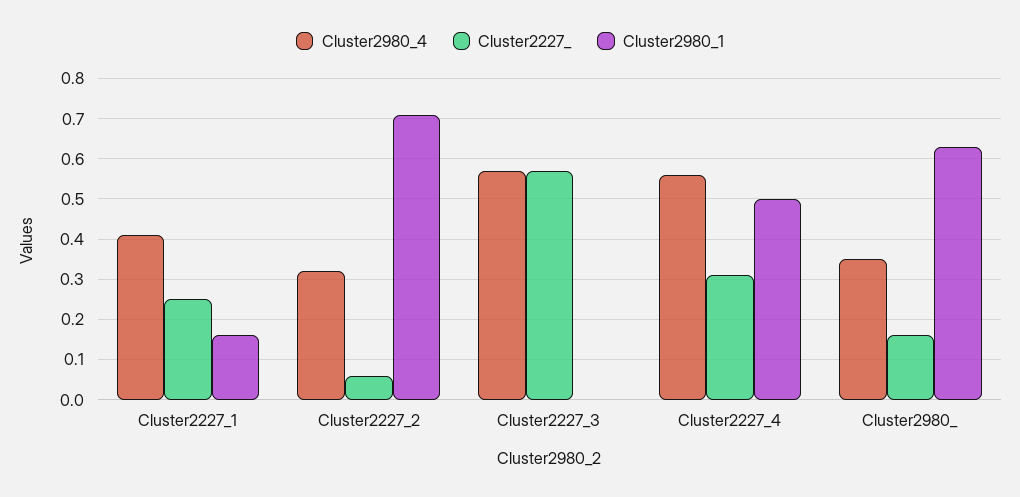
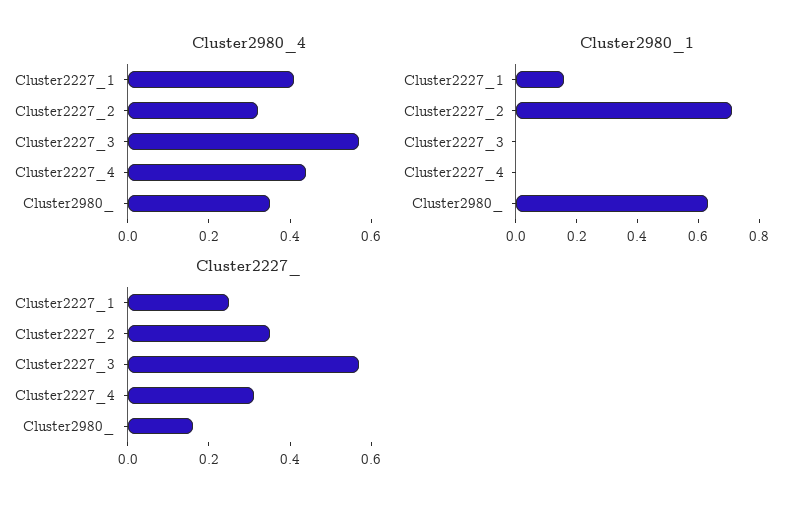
Cluster2227_, Cluster2227_2: 0.05 -> 0.35
Cluster2980_4, Cluster2227_4: 0.55 -> 0.45
Cluster2980_1, Cluster2227_4: 0.5 -> 0

